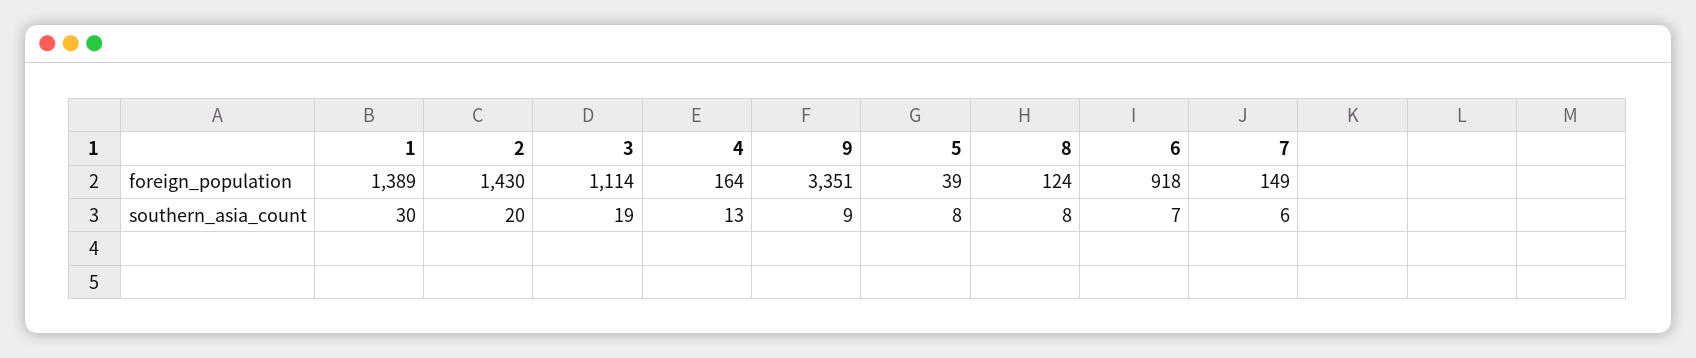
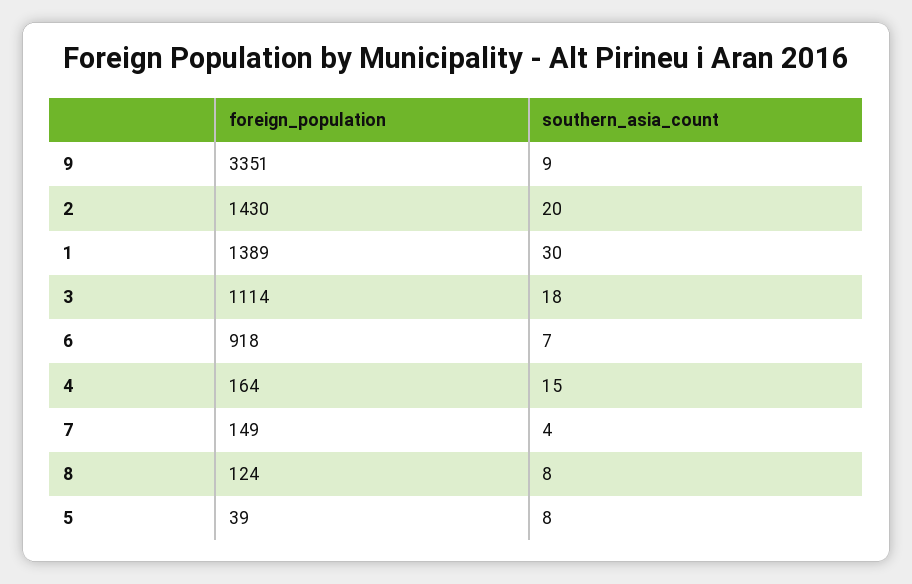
3, southern_asia_count: 19 -> 18
4, southern_asia_count: 13 -> 15
7, southern_asia_count: 6 -> 4

